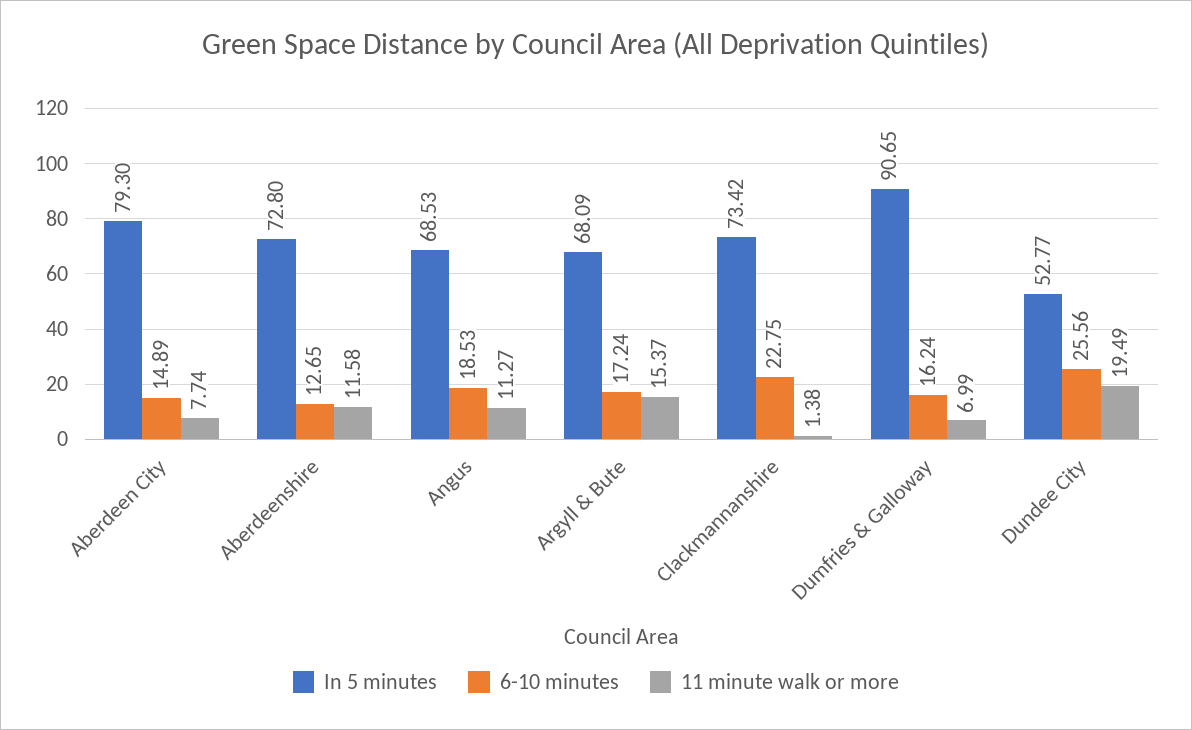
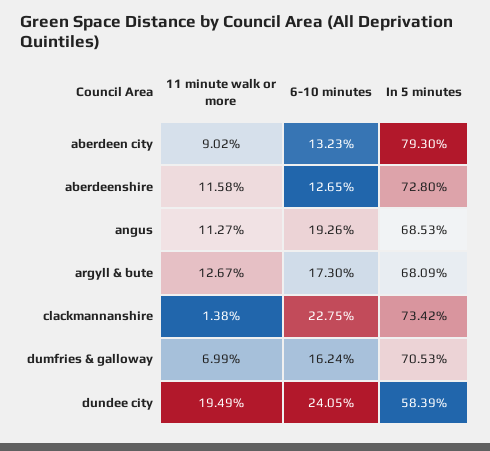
6-10 minutes, Aberdeen City: 14.89 -> 13.23
11 minute walk or more, Aberdeen City: 7.74 -> 9.02
6-10 minutes, Angus: 18.53 -> 19.26
6-10 minutes, Argyll & Bute: 17.24 -> 17.3
11 minute walk or more, Argyll & Bute: 15.37 -> 12.67
In 5 minutes, Dumfries & Galloway: 90.65 -> 70.53
In 5 minutes, Dundee City: 52.77 -> 58.39
6-10 minutes, Dundee City: 25.56 -> 24.05

